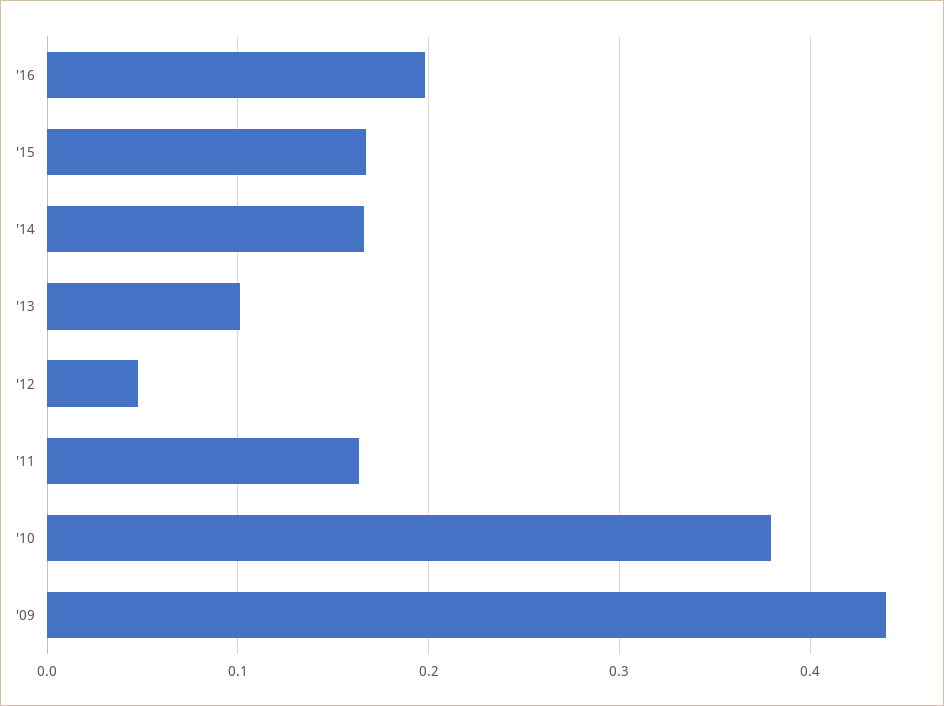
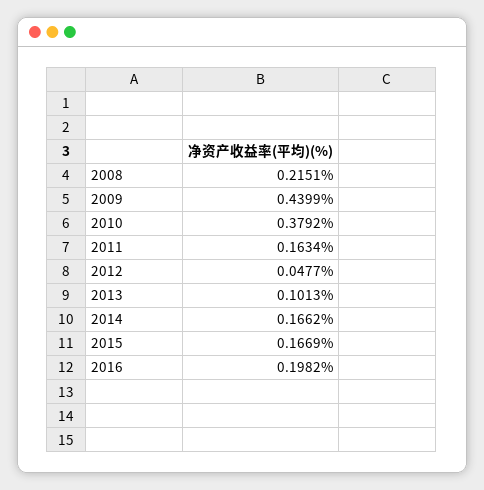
2008: none -> 0.2151

